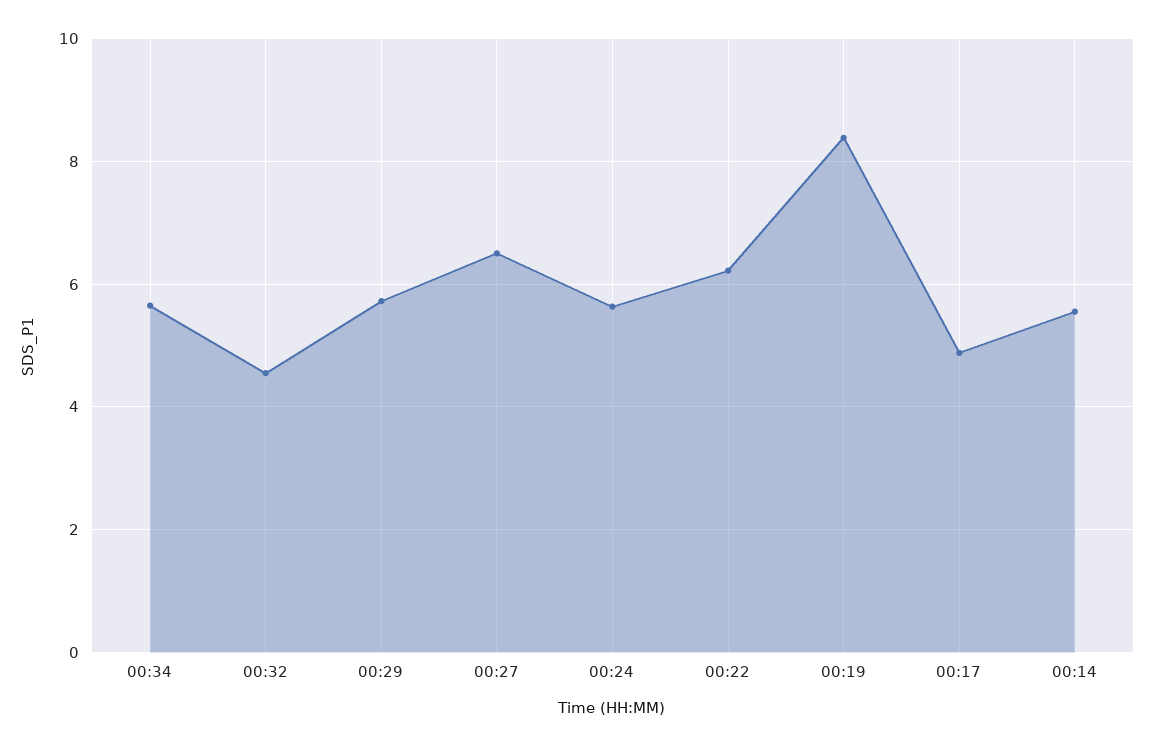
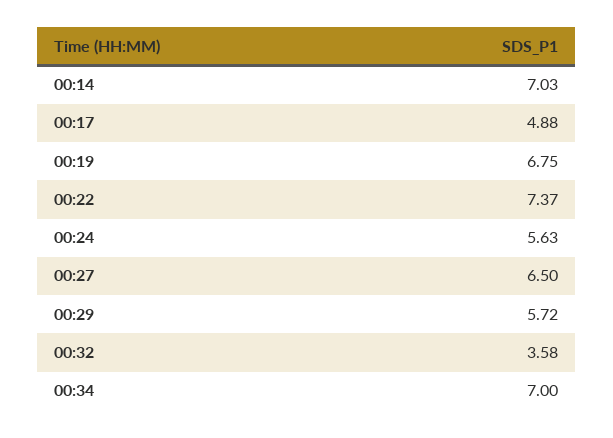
00:34: 5.6 -> 7
00:32: 4.6 -> 3.58
00:22: 6.2 -> 7.37
00:19: 8.4 -> 6.75
00:14: 5.6 -> 7.03

